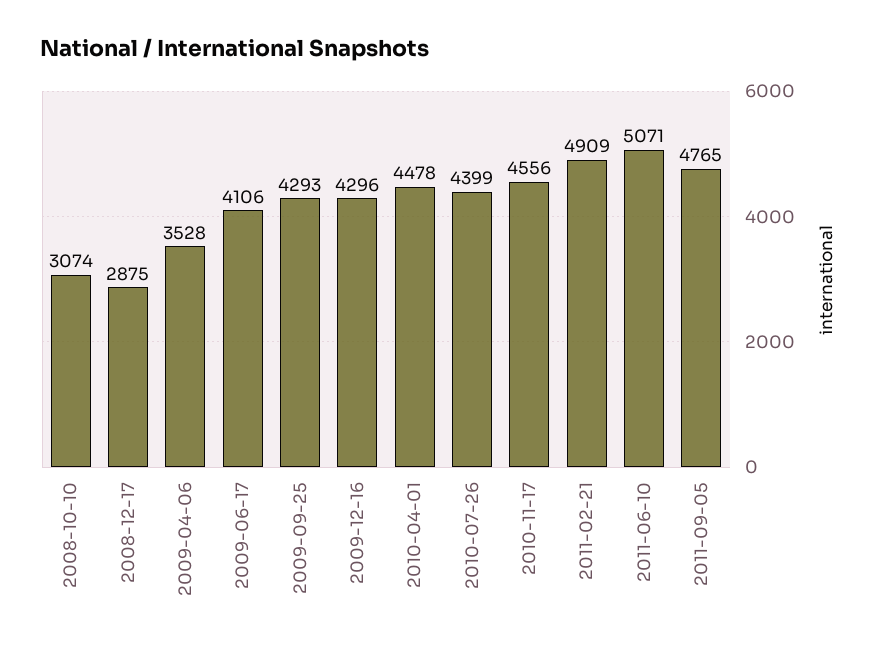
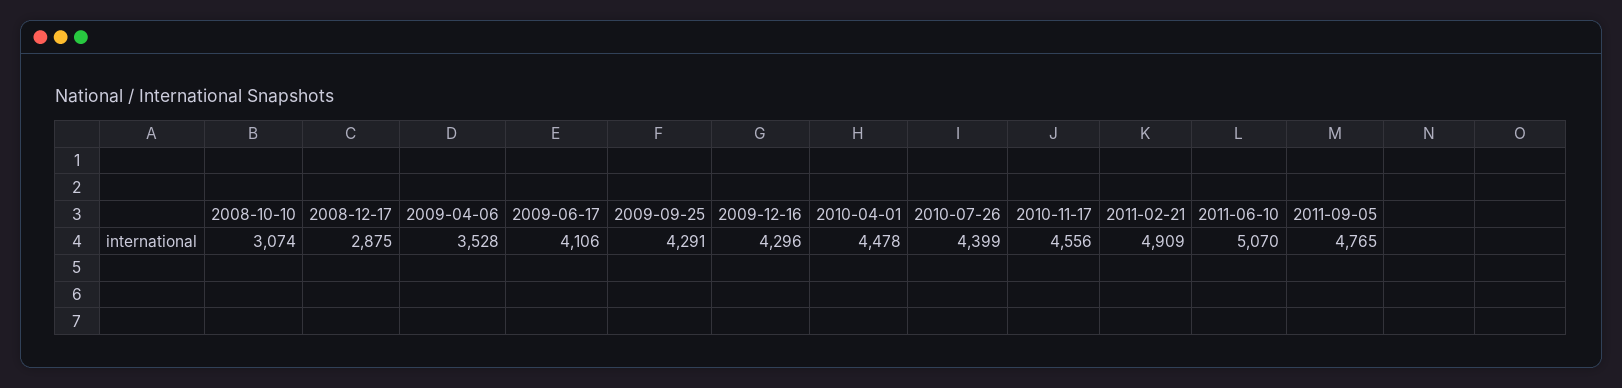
2009-09-25: 4293 -> 4291
2011-06-10: 5071 -> 5070

